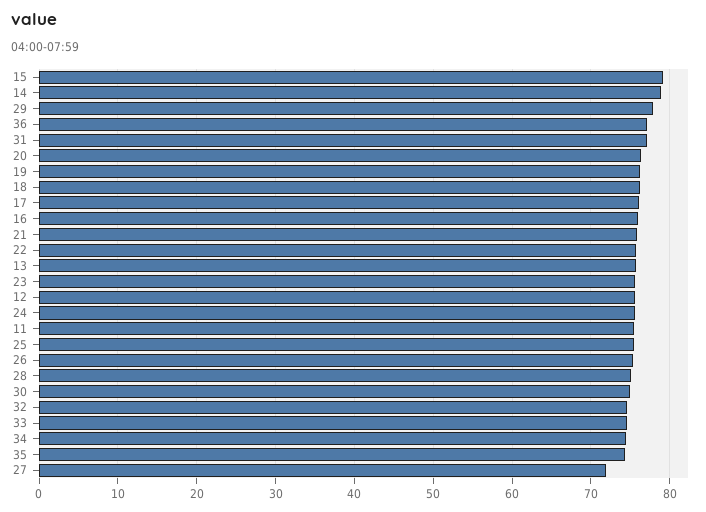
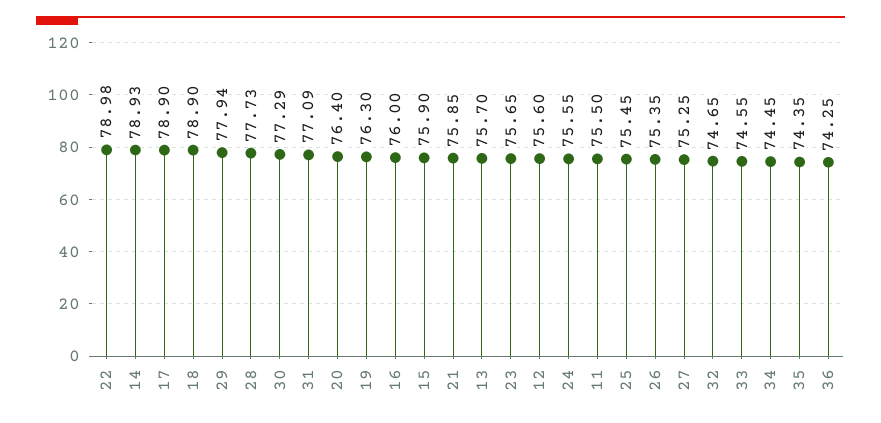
15: 79 -> 75.9
36: 77 -> 74.25
18: 76 -> 78.9
17: 76 -> 78.9
22: 76 -> 78.98
28: 75 -> 77.73
30: 75 -> 77.29
27: 72 -> 75.25

